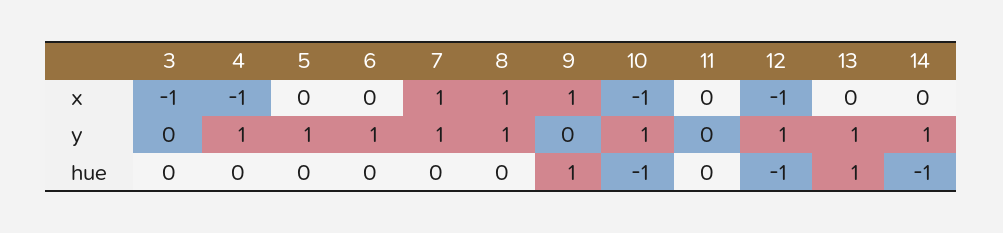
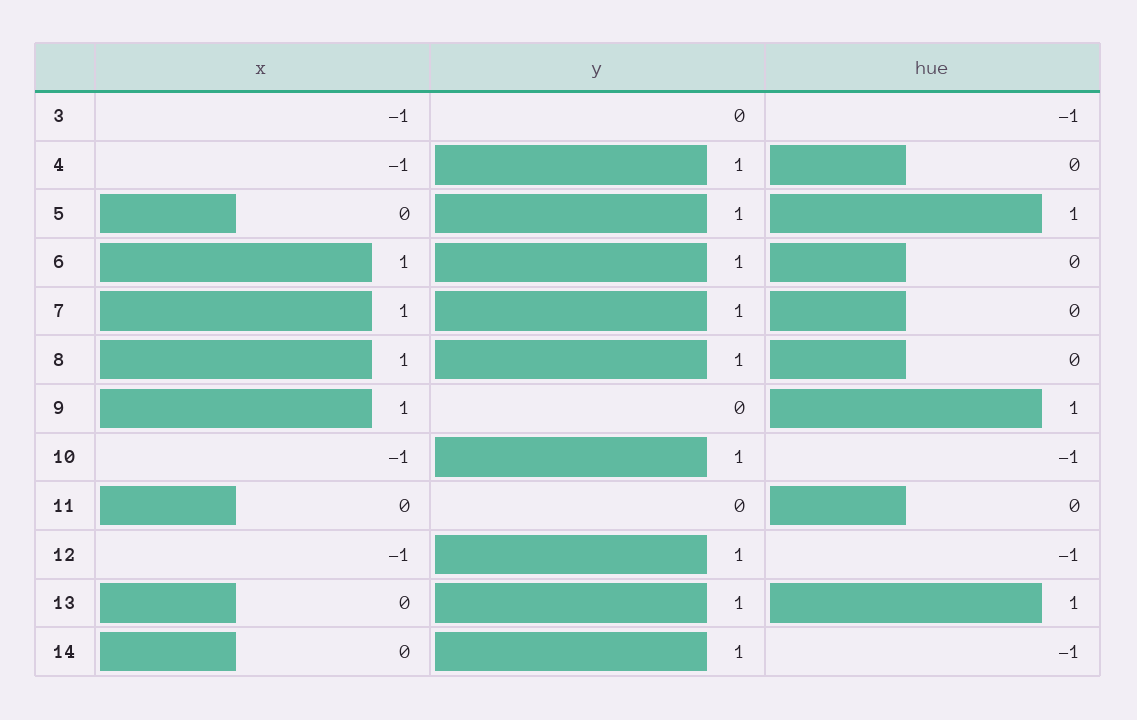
6, x: 0 -> 1
3, hue: 0 -> -1
5, hue: 0 -> 1

